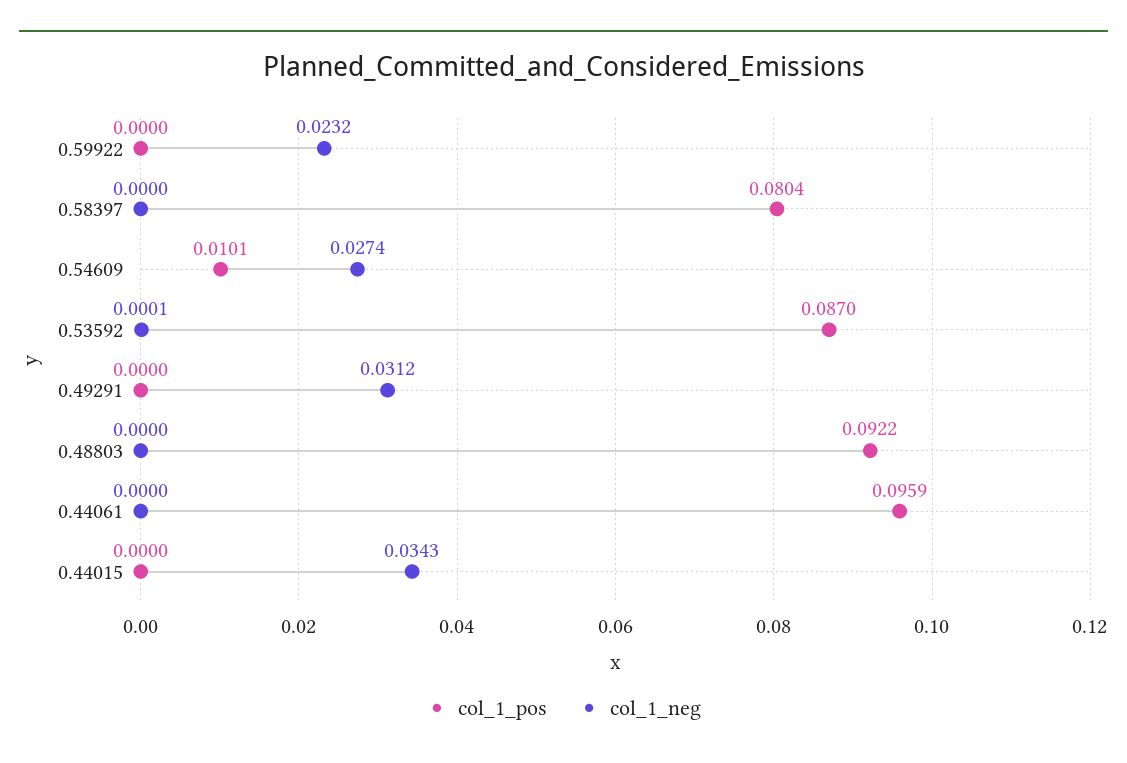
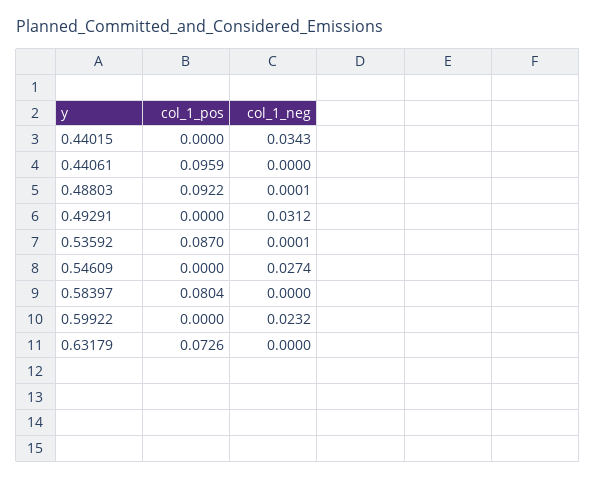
col_1_pos, 0.54609: 0.0101 -> 0
col_1_neg, 0.48803: 0 -> 0.0001
col_1_pos, 0.63179: none -> 0.0726
col_1_neg, 0.63179: none -> 0

